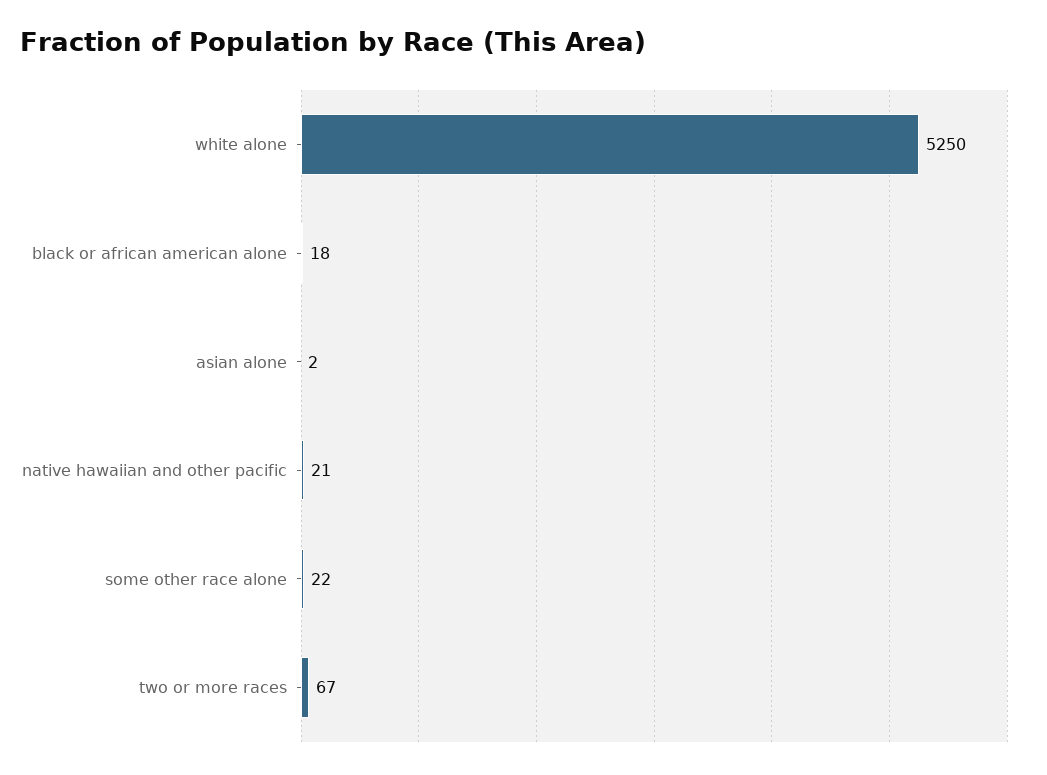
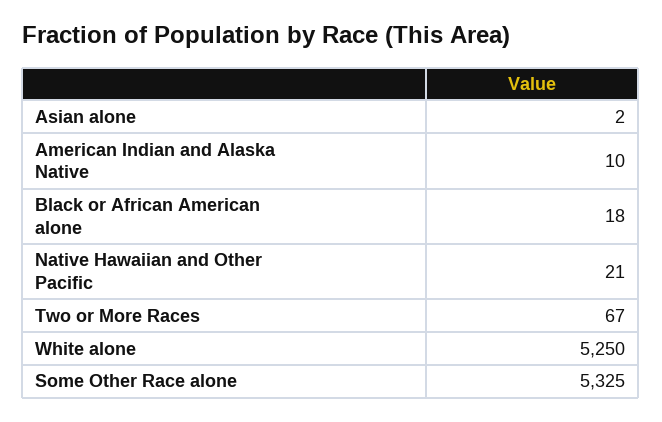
some other race alone: 22 -> 5325
American Indian and Alaska Native: none -> 10

